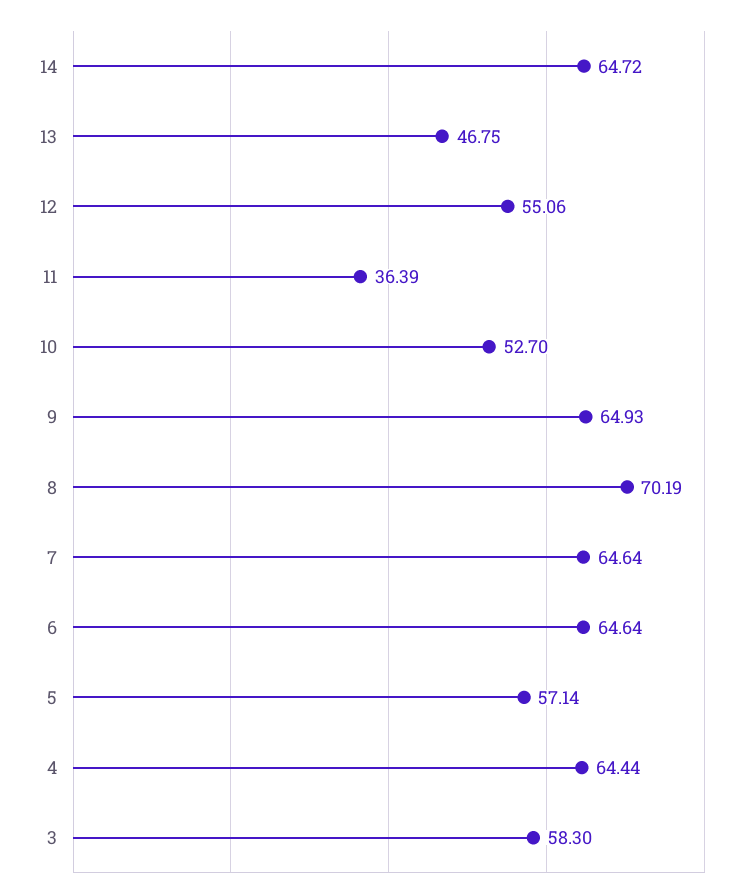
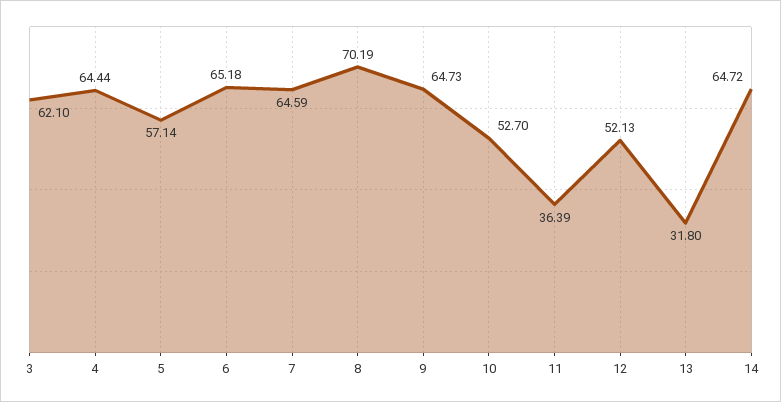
13: 46.75 -> 31.8
12: 55.06 -> 52.13
9: 64.93 -> 64.73
7: 64.64 -> 64.59
6: 64.64 -> 65.18
3: 58.3 -> 62.1

